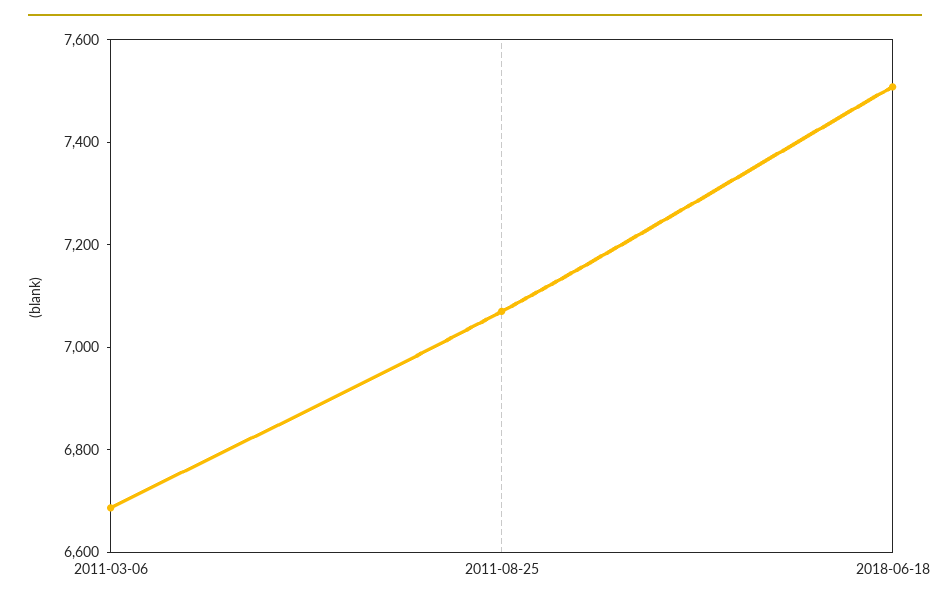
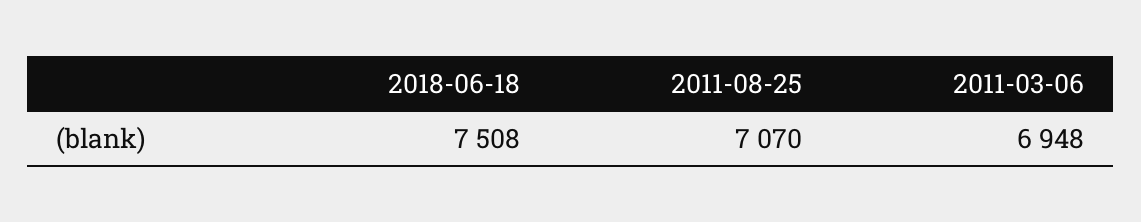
2011-03-06: 6700 -> 6948

